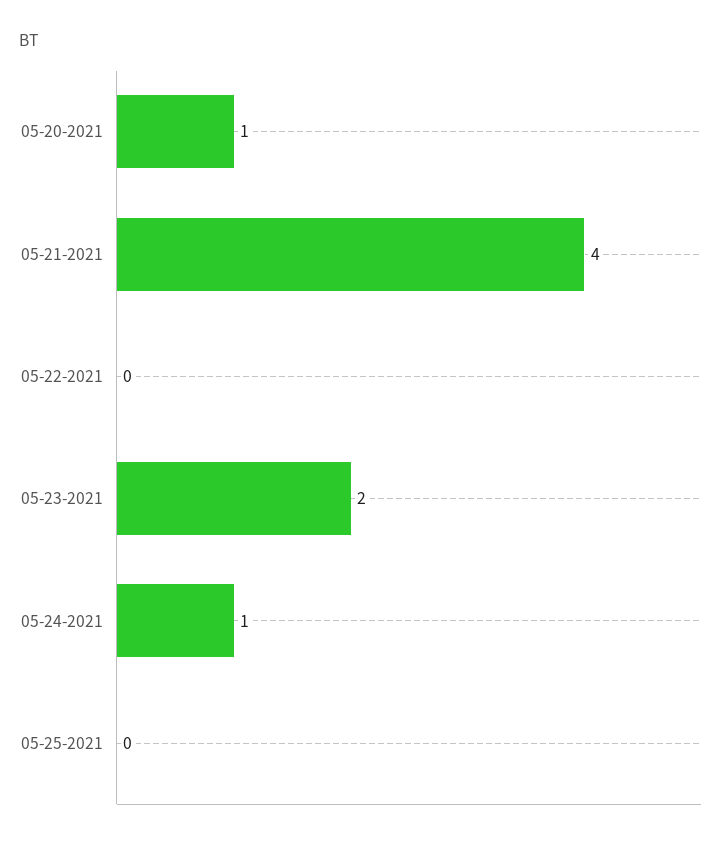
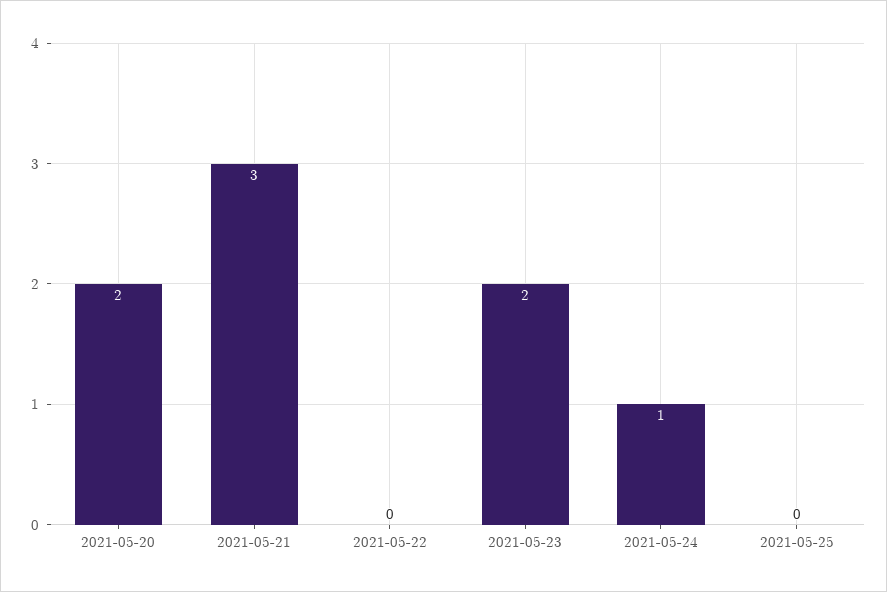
05-20-2021: 1 -> 2
05-21-2021: 4 -> 3

